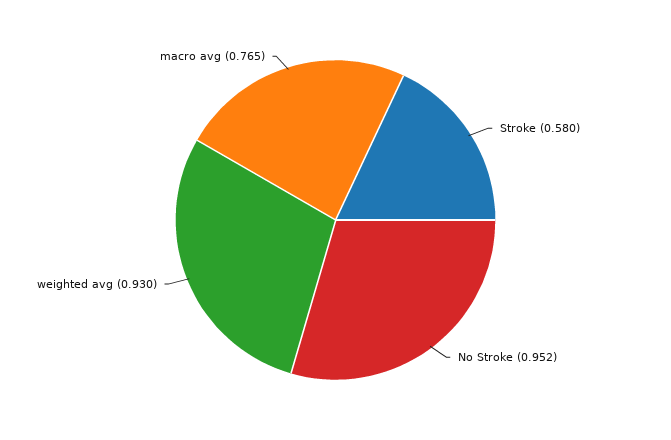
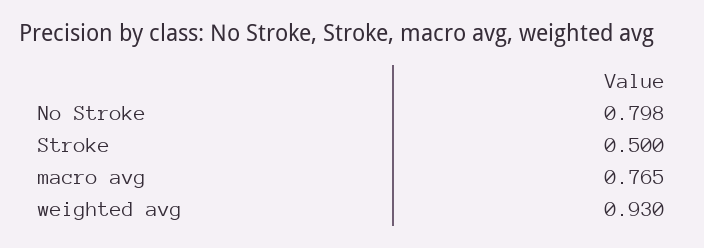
Stroke: 0.58 -> 0.5
No Stroke: 0.952 -> 0.798

